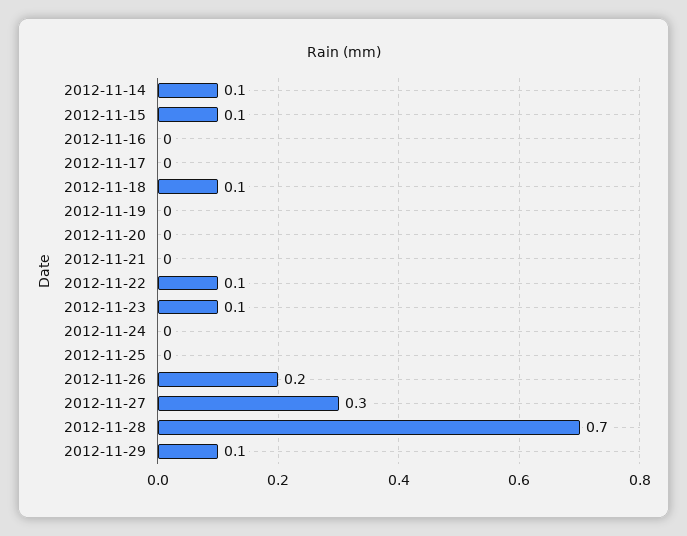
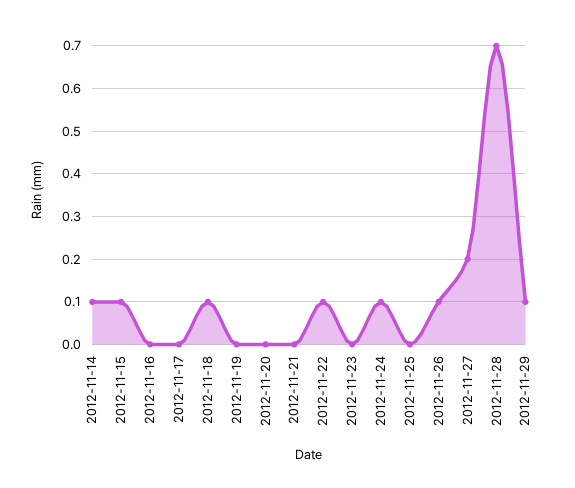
2012-11-23: 0.1 -> 0
2012-11-24: 0 -> 0.1
2012-11-26: 0.2 -> 0.1
2012-11-27: 0.3 -> 0.2

